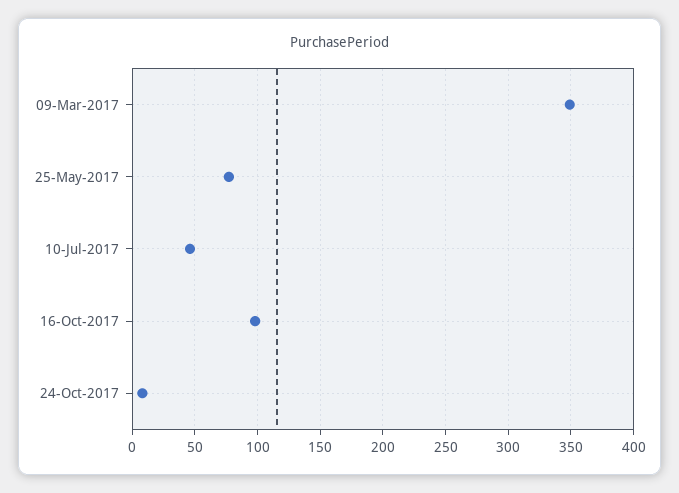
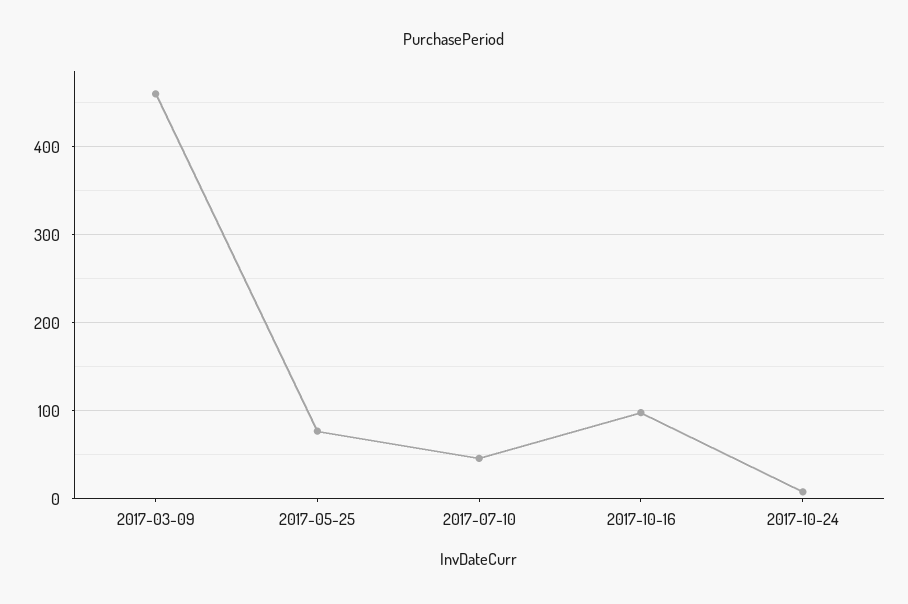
09-Mar-2017: 350 -> 460

